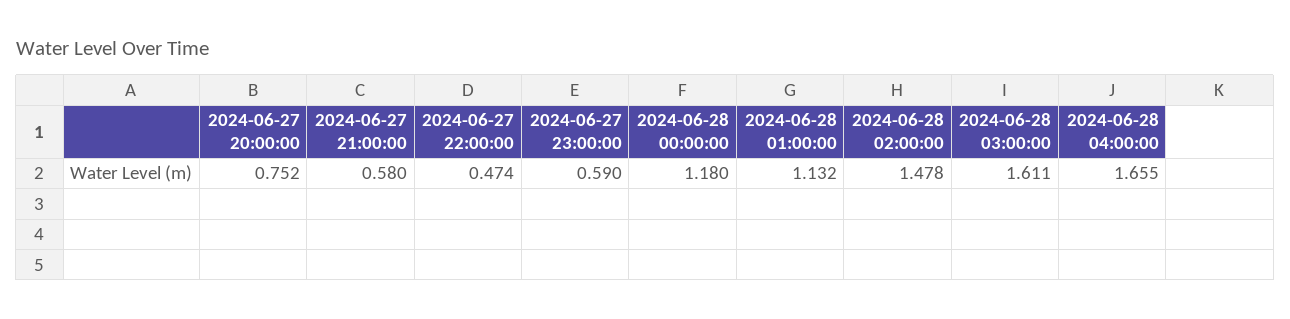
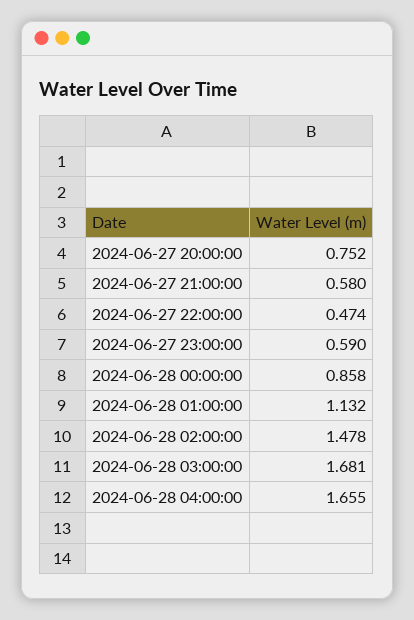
2024-06-28 00:00:00: 1.18 -> 0.858
2024-06-28 03:00:00: 1.611 -> 1.681

